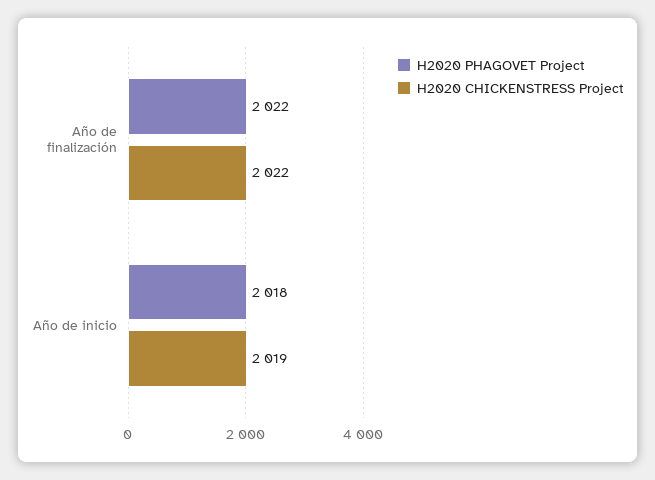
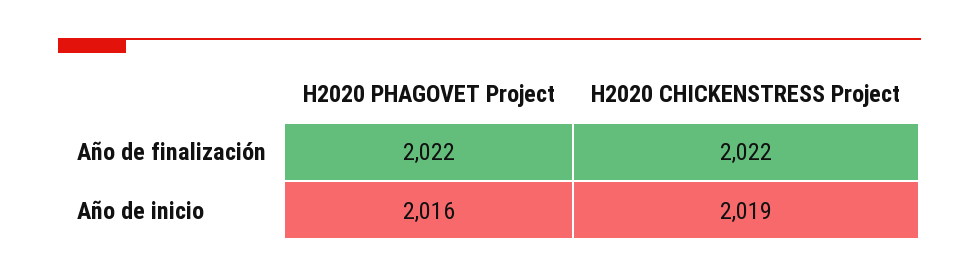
H2020 PHAGOVET Project, Año de inicio: 2018 -> 2016

